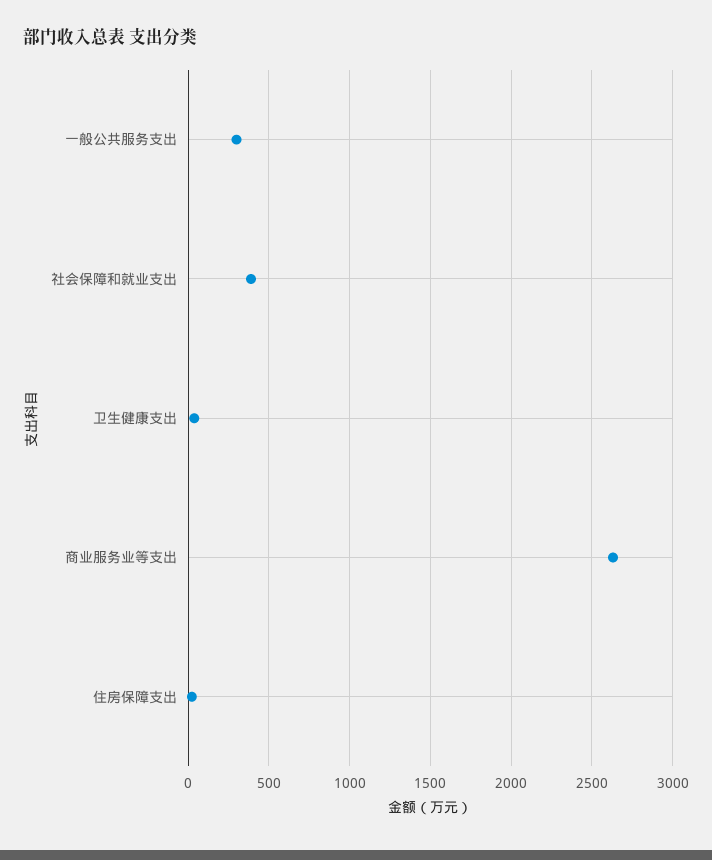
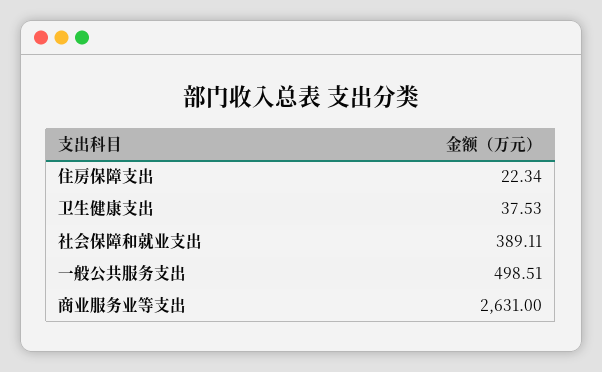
一般公共服务支出: 300 -> 498.51

